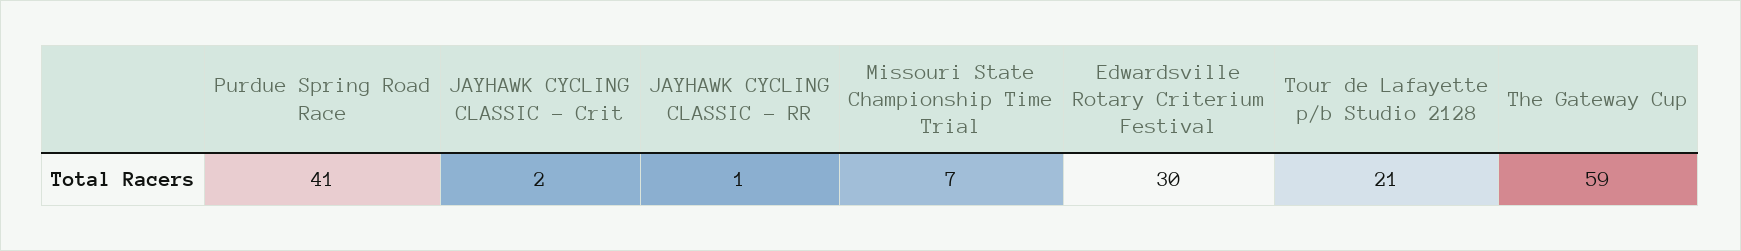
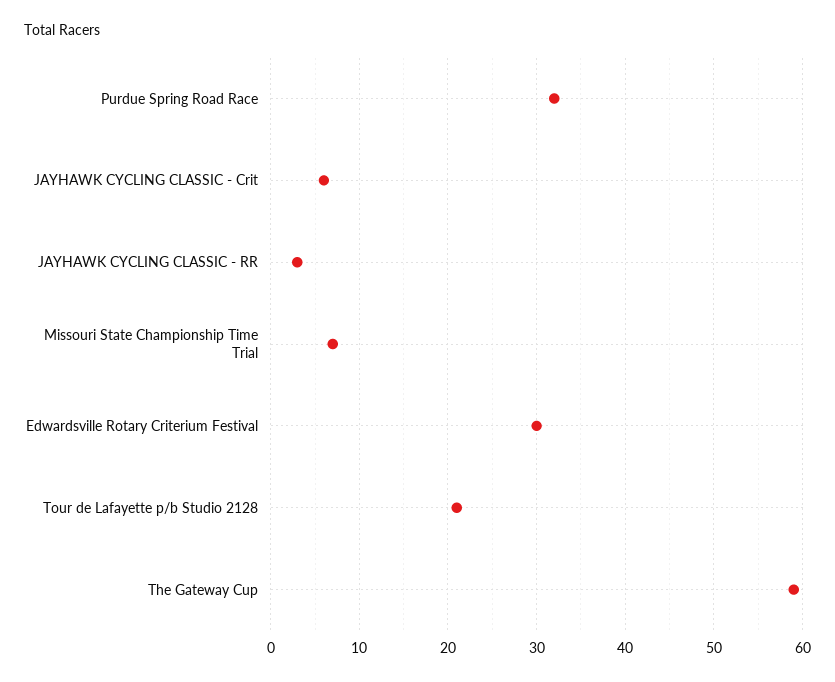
Purdue Spring Road Race: 41 -> 32
JAYHAWK CYCLING CLASSIC - Crit: 2 -> 6
JAYHAWK CYCLING CLASSIC - RR: 1 -> 3

